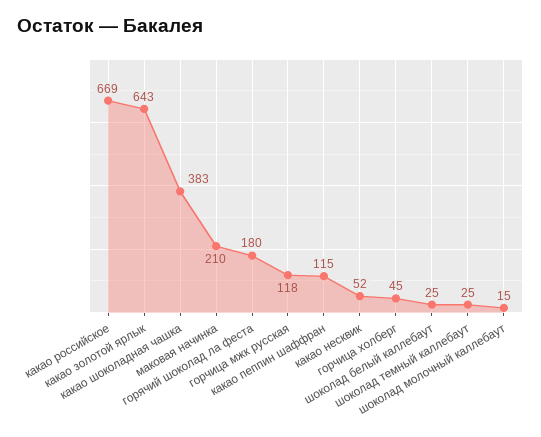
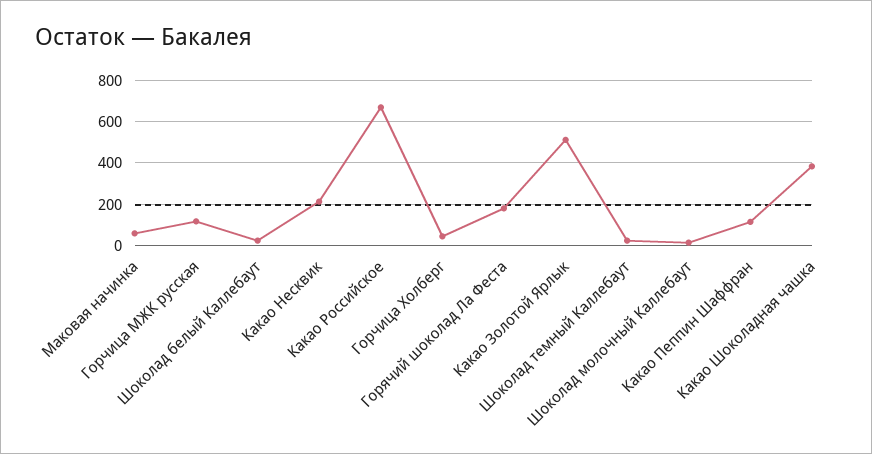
какао золотой ярлык: 643 -> 500
маковая начинка: 210 -> 50
какао несквик: 52 -> 200

